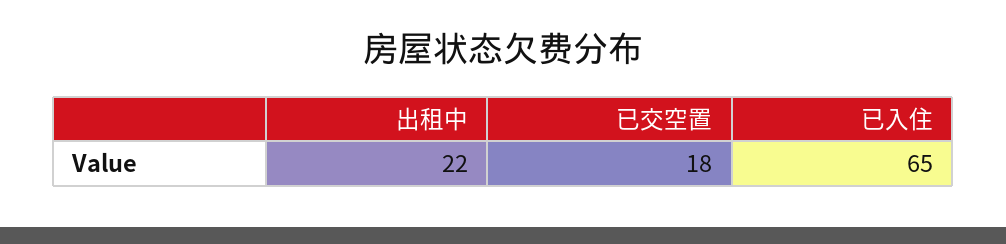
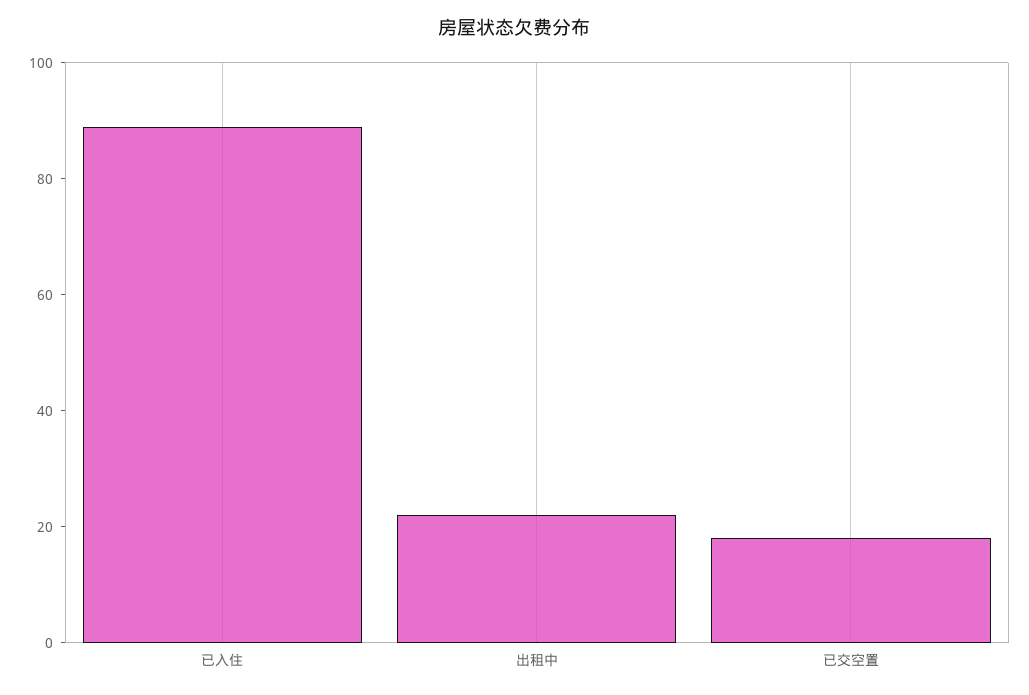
已入住: 65 -> 90

